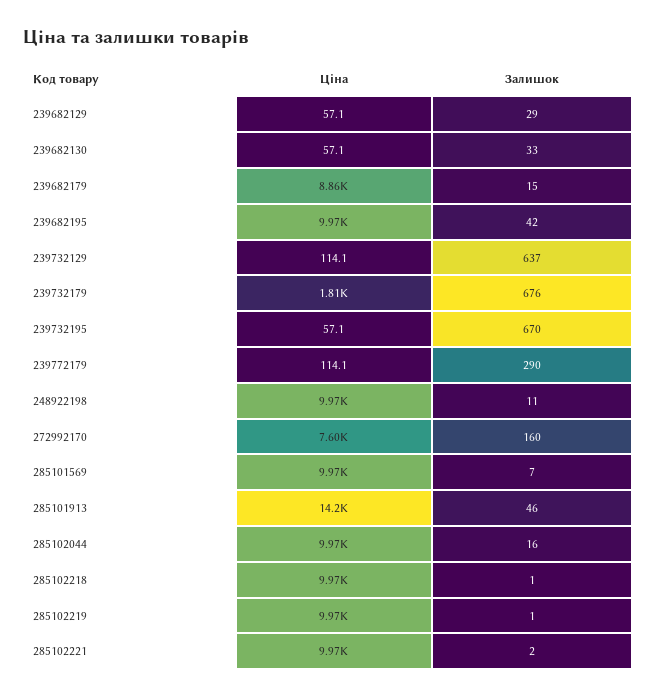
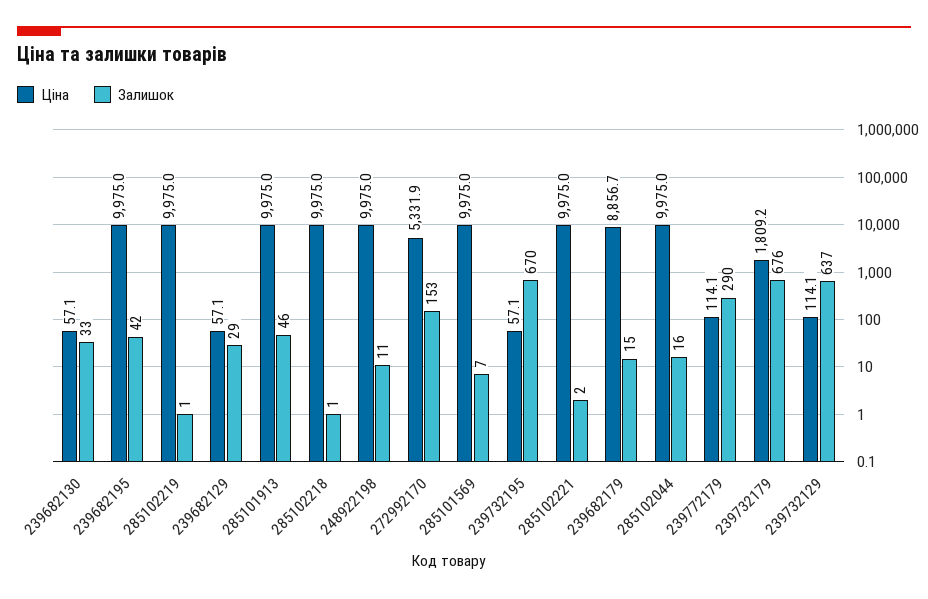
Ціна, 272992170: 7600 -> 5331.9
Залишок, 272992170: 160 -> 153
Ціна, 285101913: 14200 -> 9975

